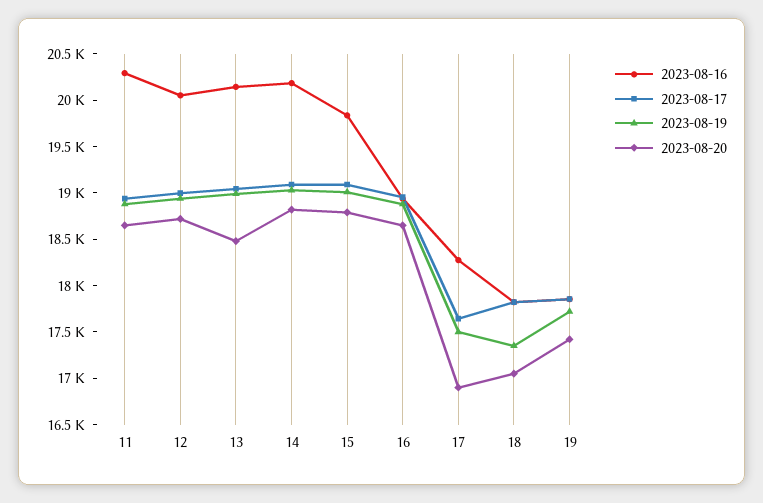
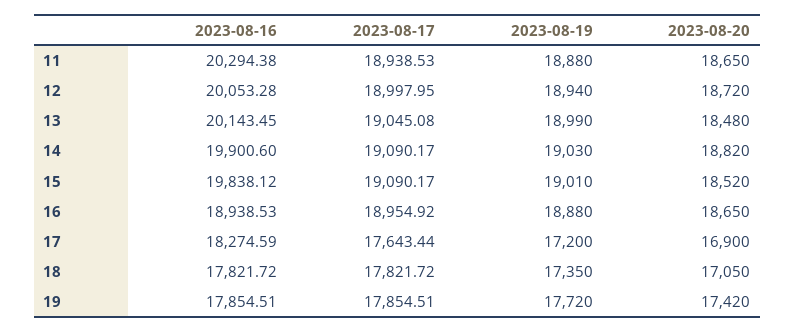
2023-08-16, 14: 20200 -> 19900.6
2023-08-20, 15: 18800 -> 18520
2023-08-19, 17: 17500 -> 17200

